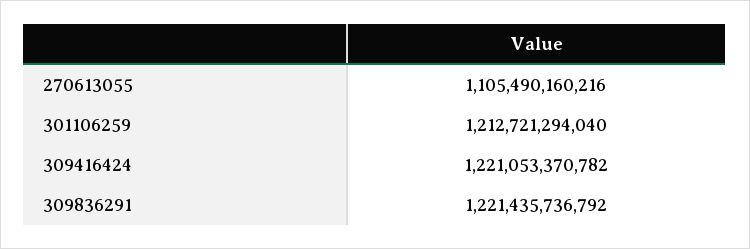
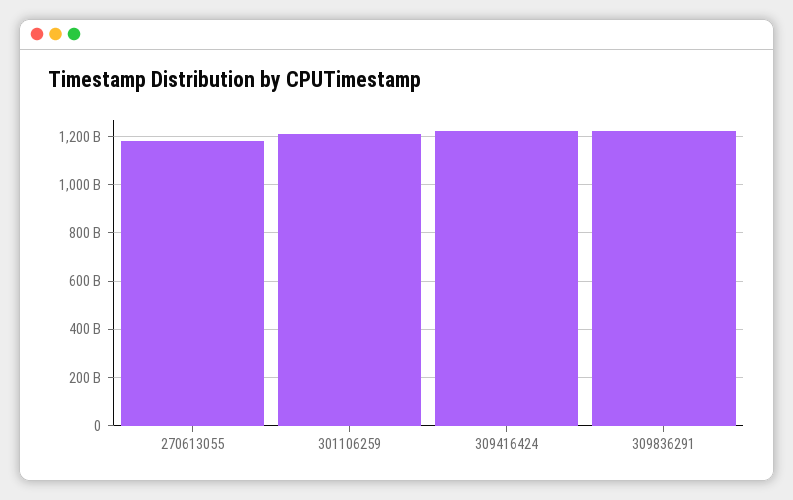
270613055: 1105490160216 -> 1175000000000

